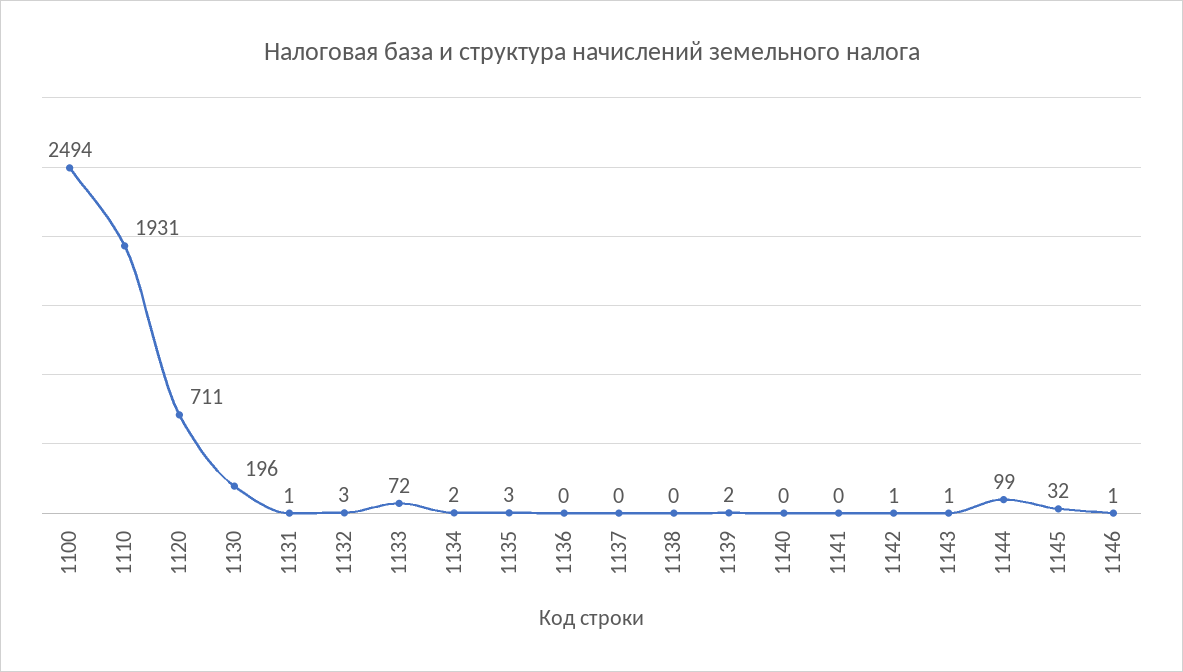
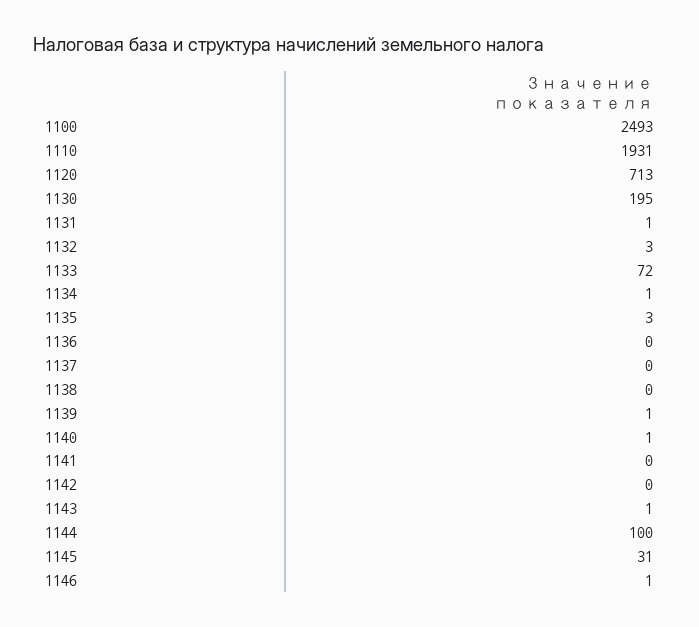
1100: 2494 -> 2493
1120: 711 -> 713
1130: 196 -> 195
1134: 2 -> 1
1139: 2 -> 1
1140: 0 -> 1
1142: 1 -> 0
1144: 99 -> 100
1145: 32 -> 31

